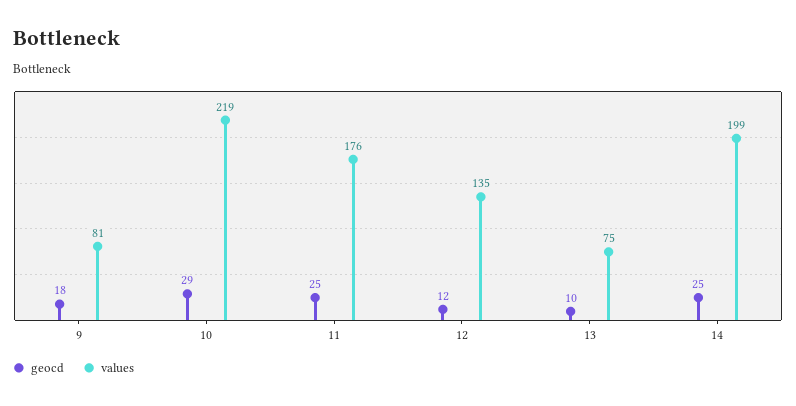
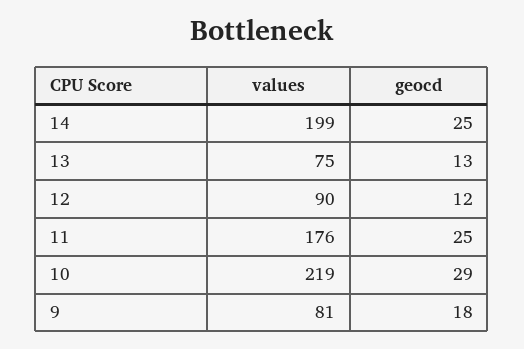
values, 12: 135 -> 90
geocd, 13: 10 -> 13

